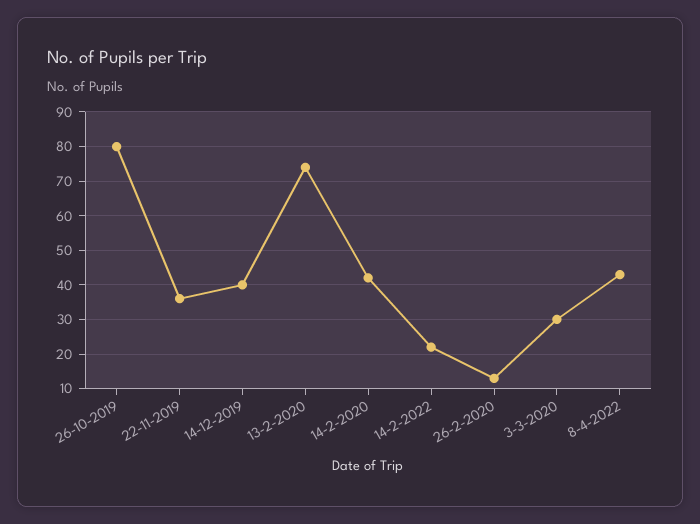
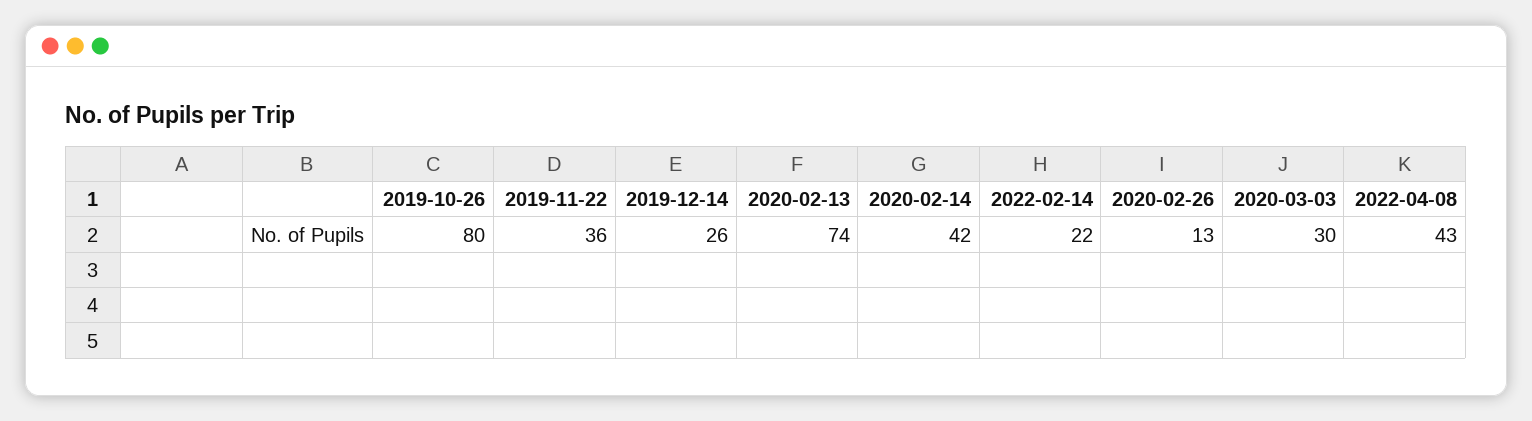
14-12-2019: 40 -> 26

